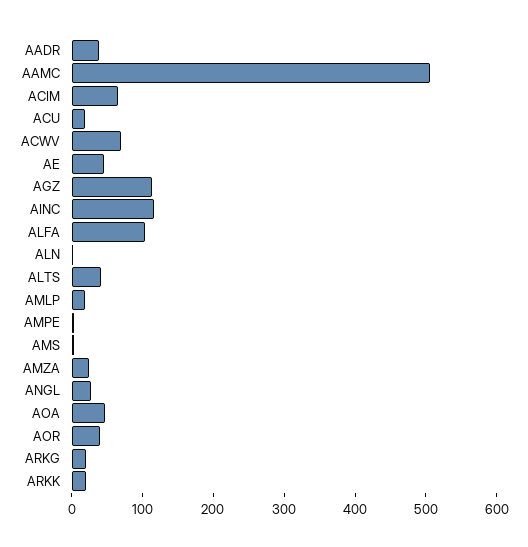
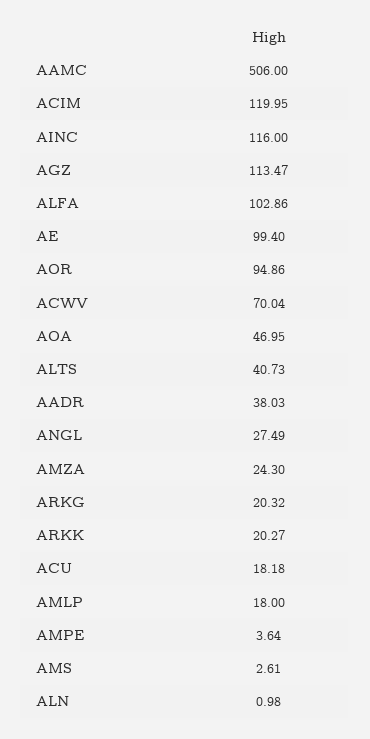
ACIM: 60 -> 119.95
AE: 40 -> 99.4
AOR: 40 -> 94.86

